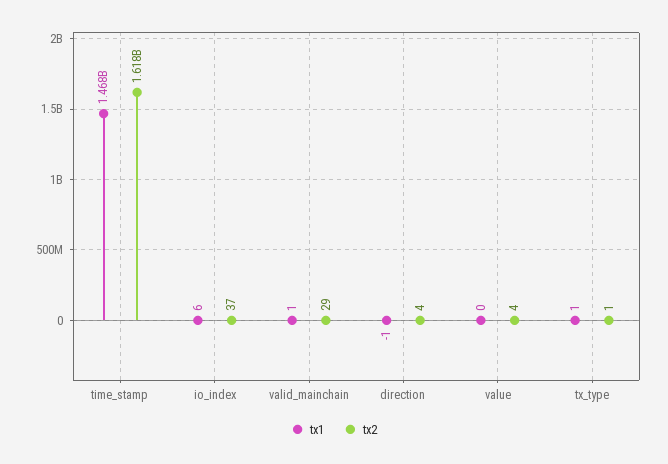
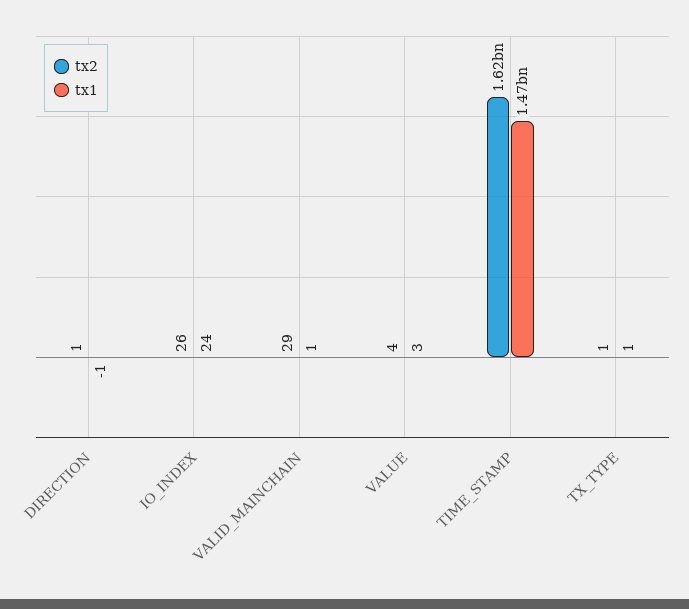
tx1, io_index: 6 -> 24
tx2, io_index: 37 -> 26
tx2, direction: 4 -> 1
tx1, value: 0 -> 3

